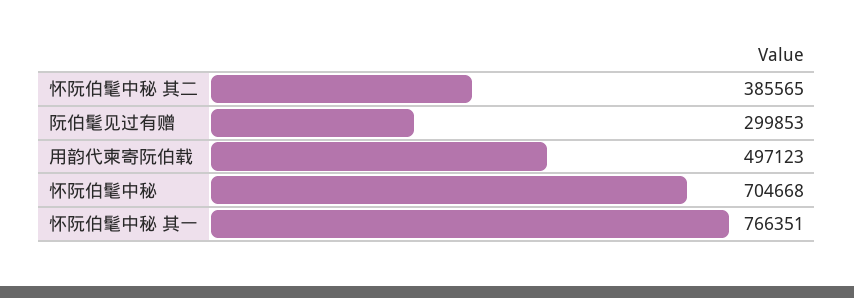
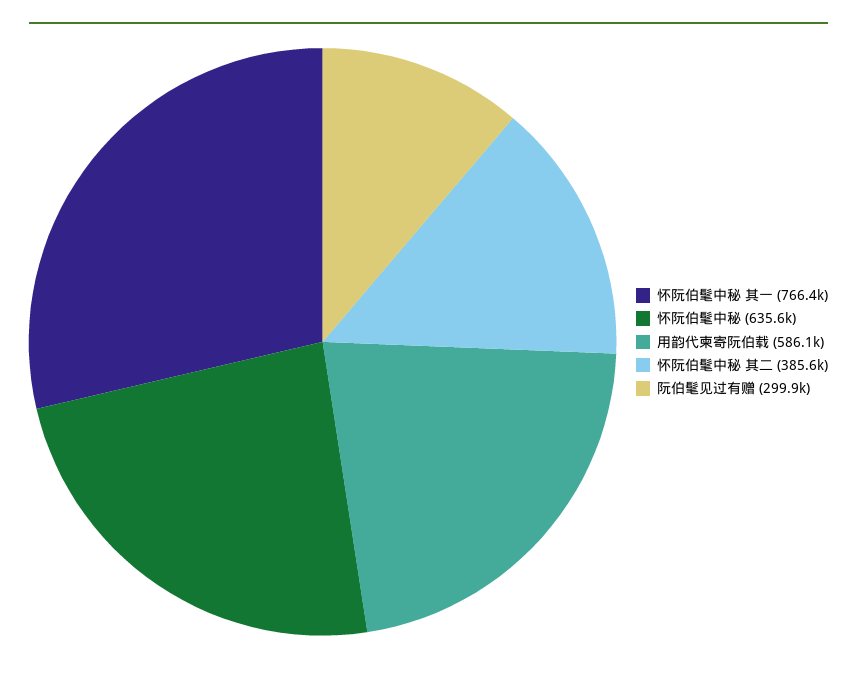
用韵代柬寄阮伯载: 497123 -> 586100
怀阮伯髦中秘: 704668 -> 635600

